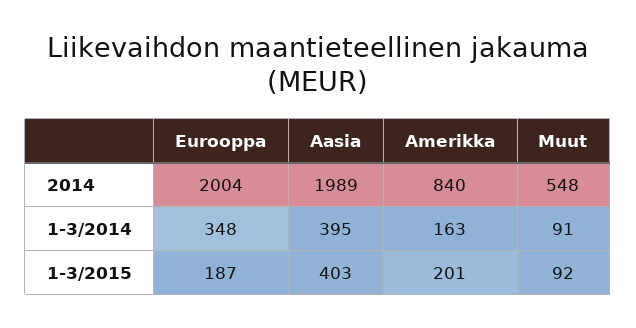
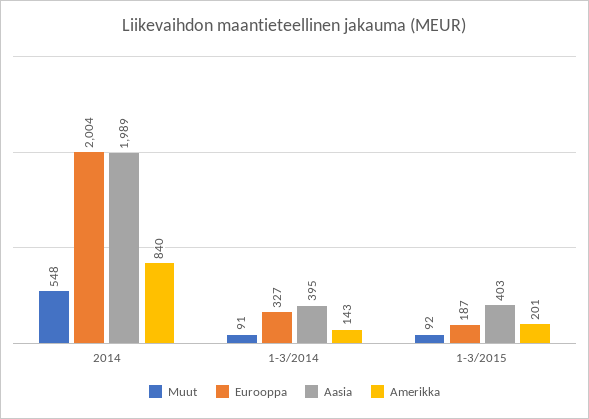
Eurooppa, 1-3/2014: 348 -> 327
Amerikka, 1-3/2014: 163 -> 143

